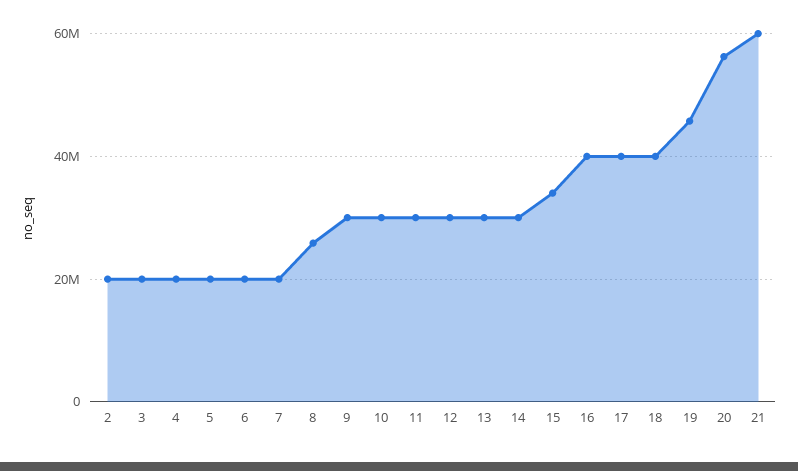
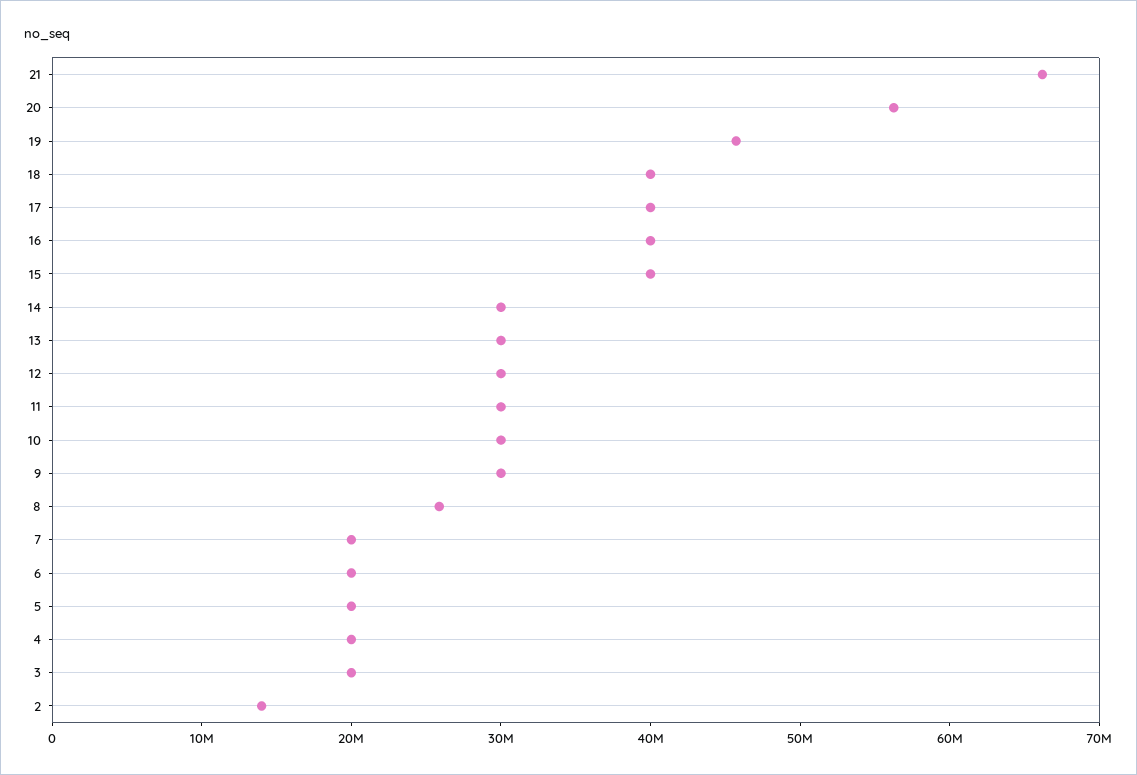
2: 20000000 -> 14000000
15: 34000000 -> 40000000
21: 60000000 -> 66000000

